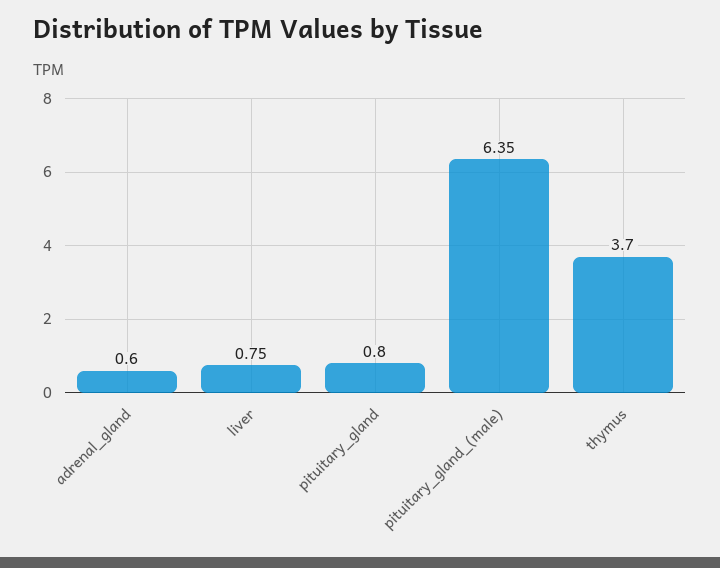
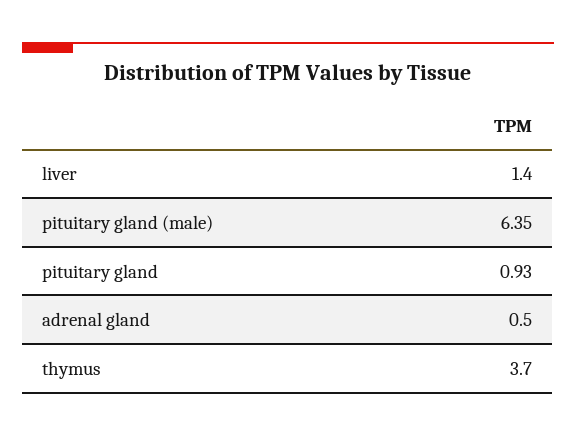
adrenal_gland: 0.6 -> 0.5
liver: 0.75 -> 1.4
pituitary_gland: 0.8 -> 0.93

